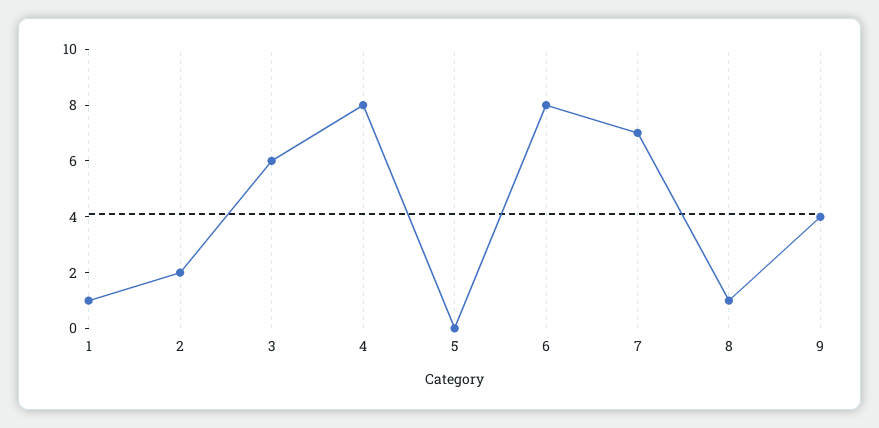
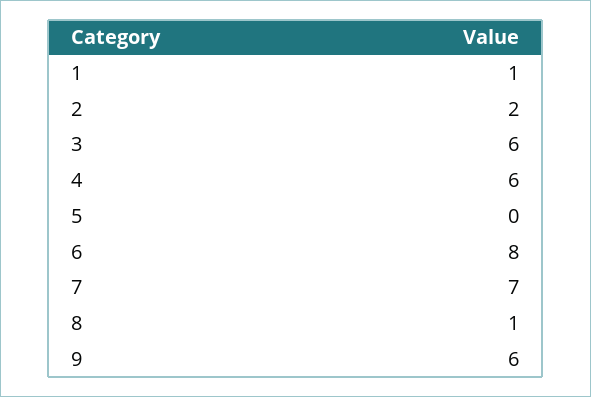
4: 8 -> 6
9: 4 -> 6

